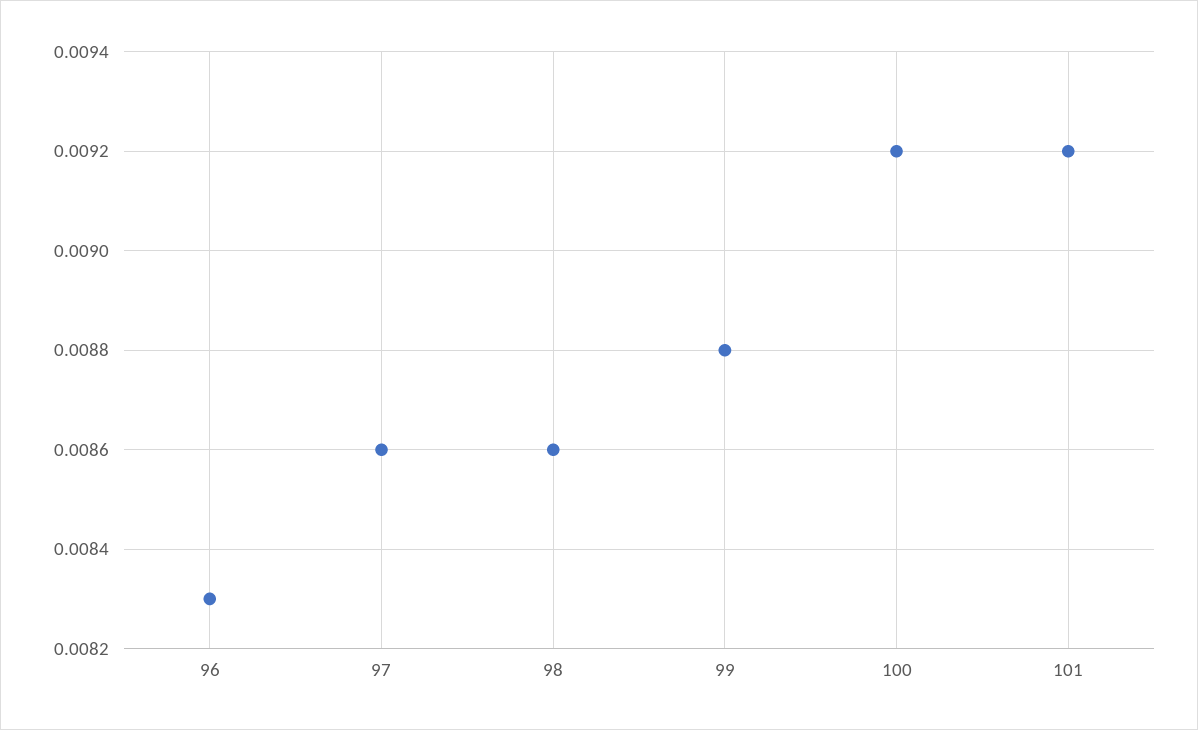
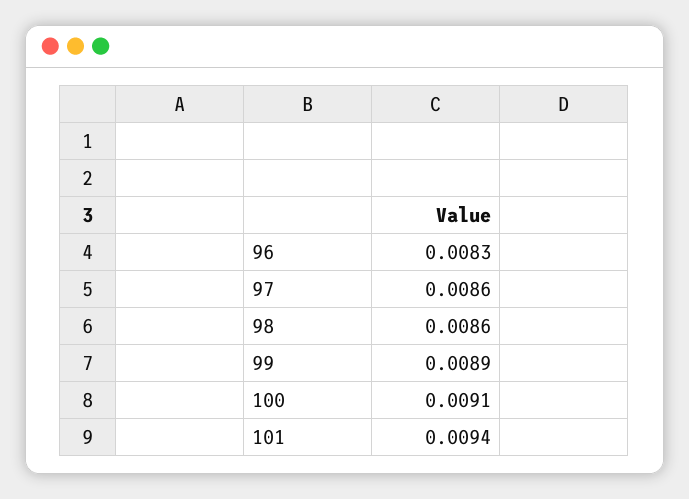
99: 0.0088 -> 0.0089
100: 0.0092 -> 0.0091
101: 0.0092 -> 0.0094

